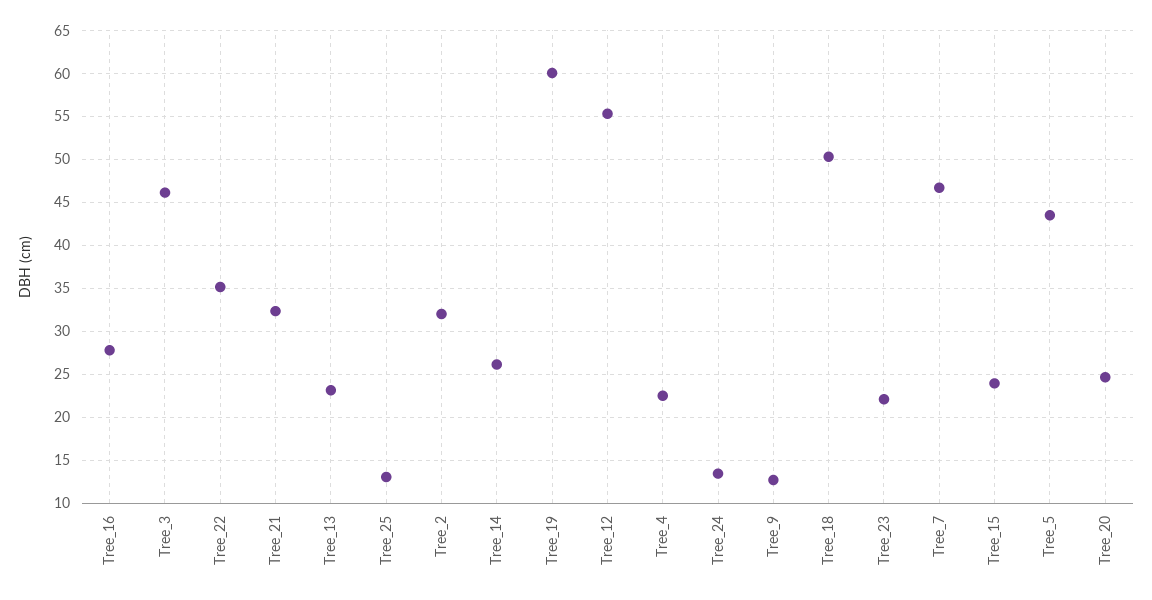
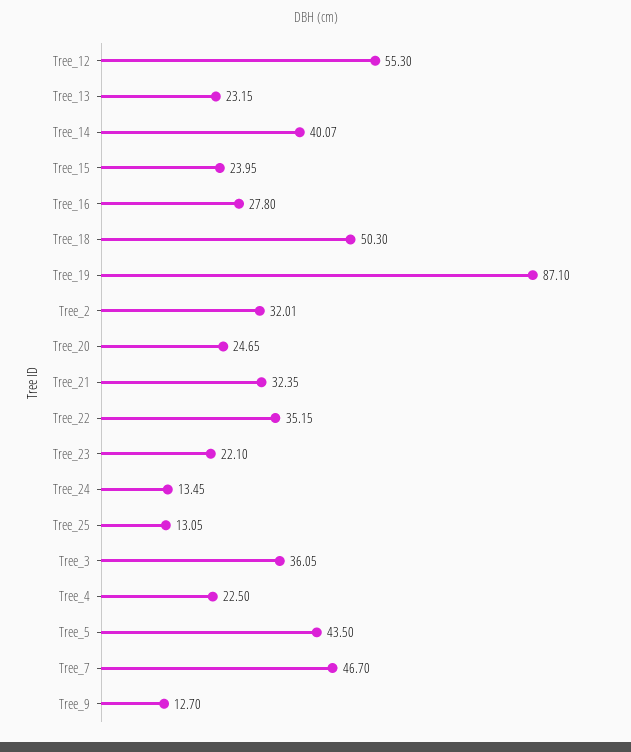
Tree_3: 46 -> 36.05
Tree_14: 26 -> 40.07
Tree_19: 60 -> 87.1

